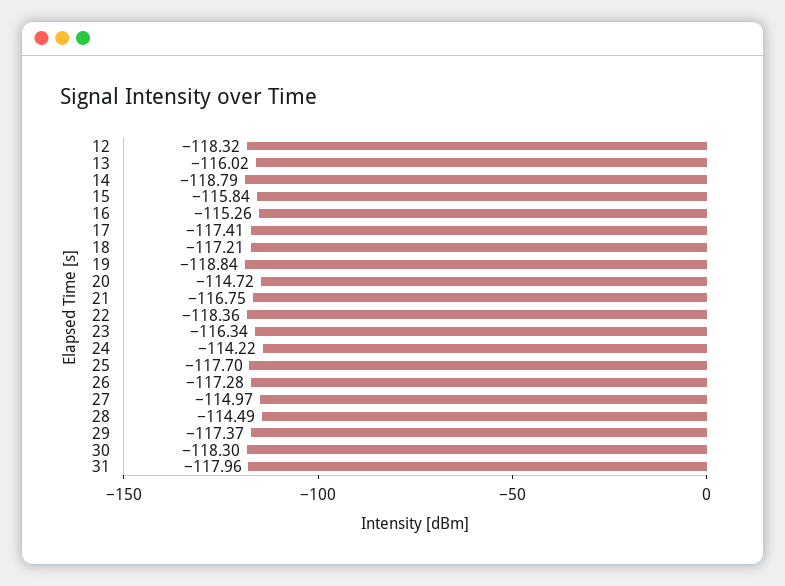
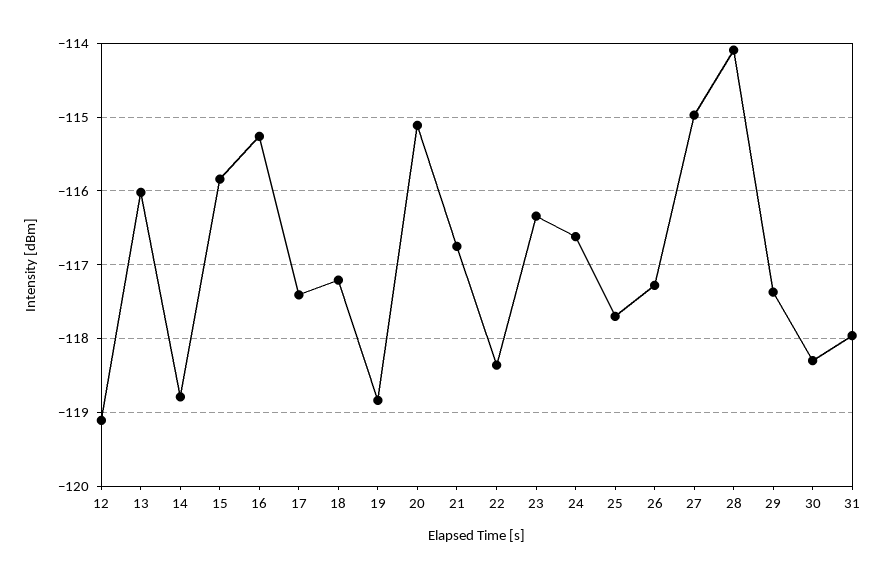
12: -118.32 -> -119.1
20: -114.72 -> -115.1
24: -114.22 -> -116.6
28: -114.49 -> -114.1

